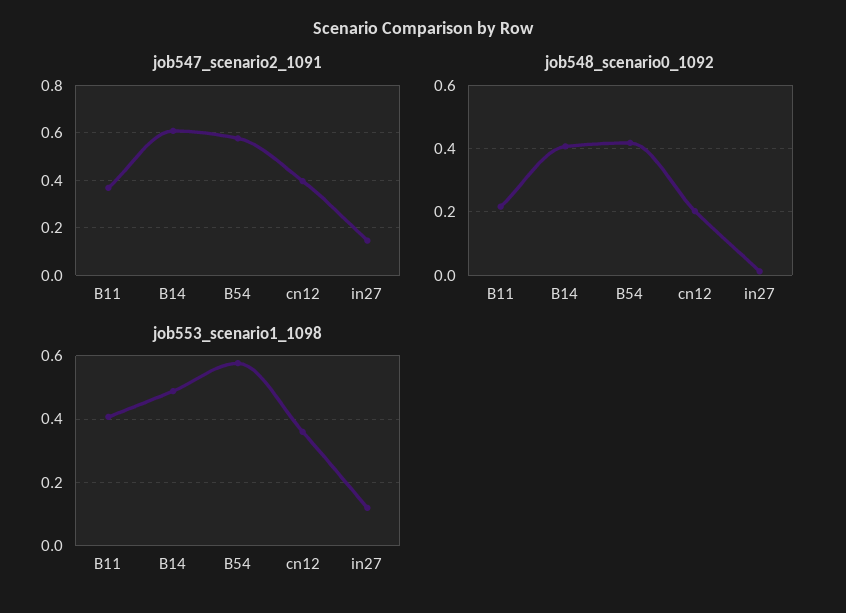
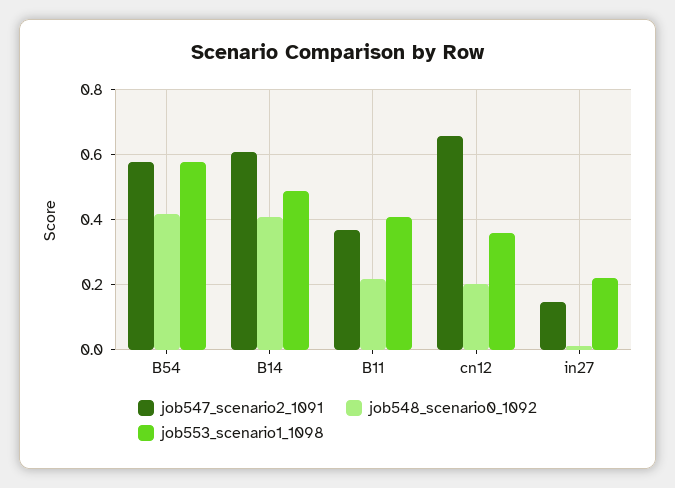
job547_scenario2_1091, cn12: 0.4 -> 0.66
job553_scenario1_1098, in27: 0.12 -> 0.22

